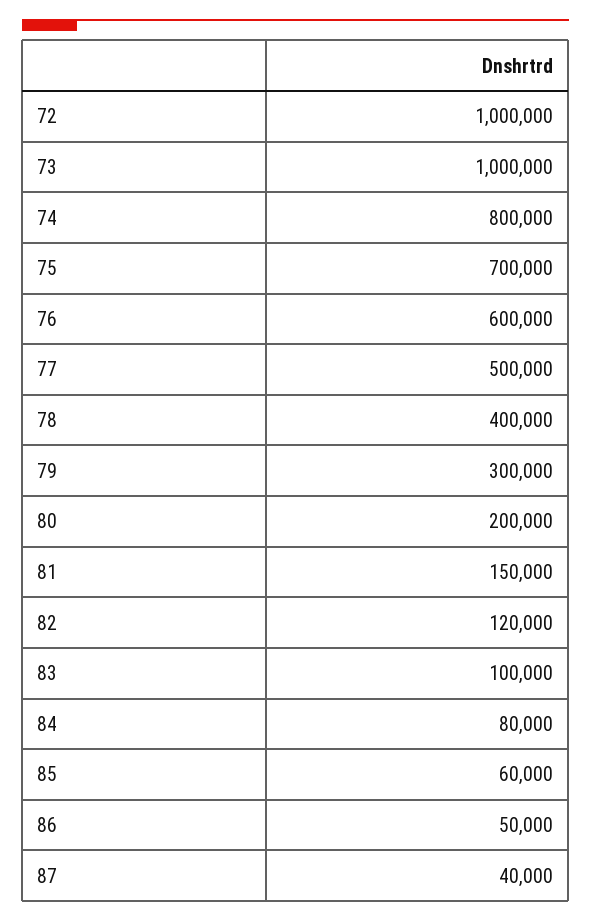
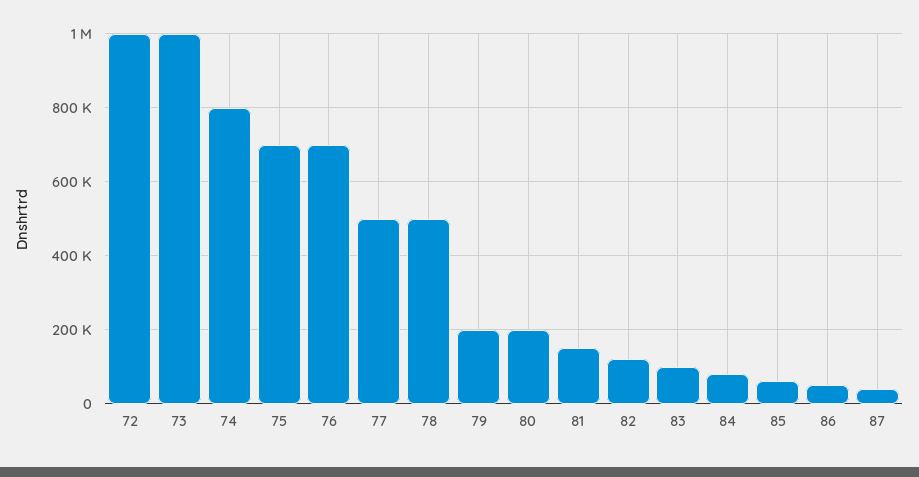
76: 600000 -> 700000
78: 400000 -> 500000
79: 300000 -> 200000

